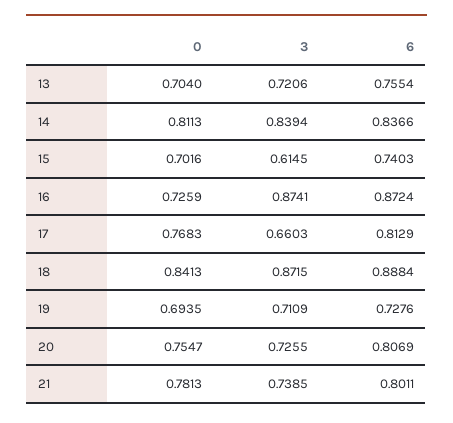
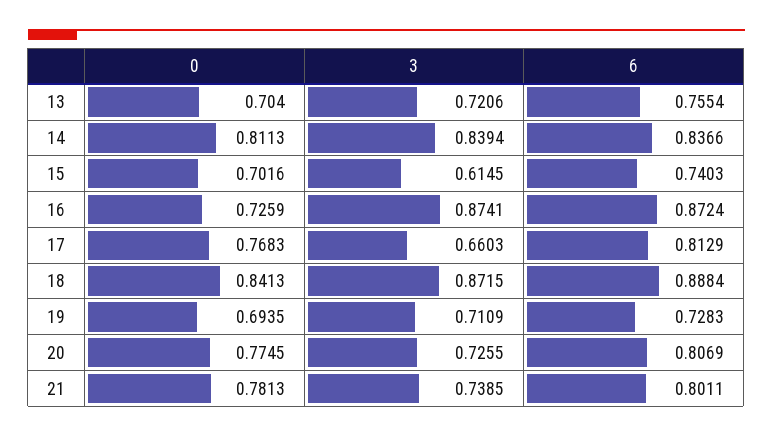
6, 19: 0.7276 -> 0.7283
0, 20: 0.7547 -> 0.7745

